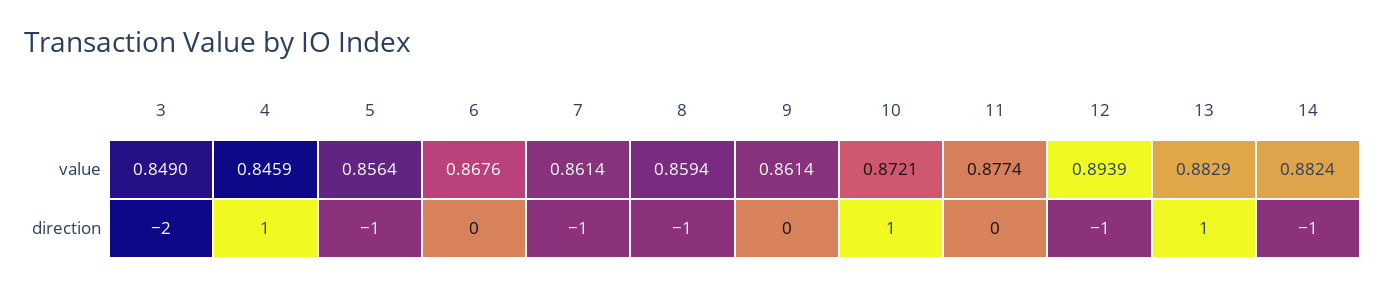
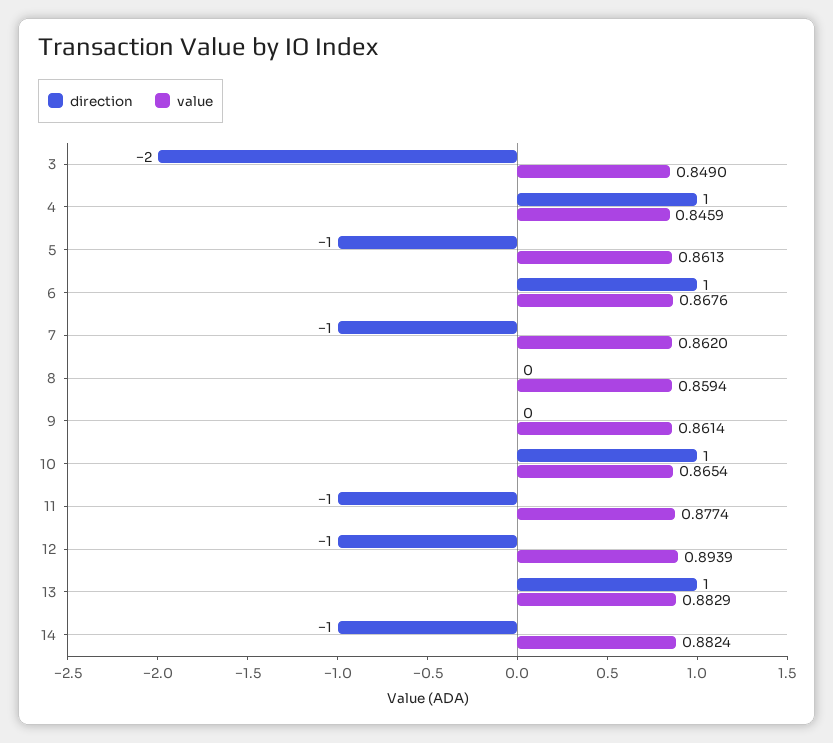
value, 5: 0.8564 -> 0.8613
value, 7: 0.8614 -> 0.862
value, 10: 0.8721 -> 0.8654
direction, 6: 0 -> 1
direction, 8: -1 -> 0
direction, 11: 0 -> -1

